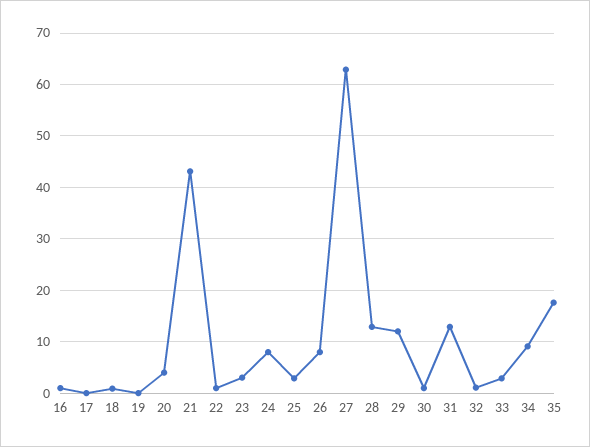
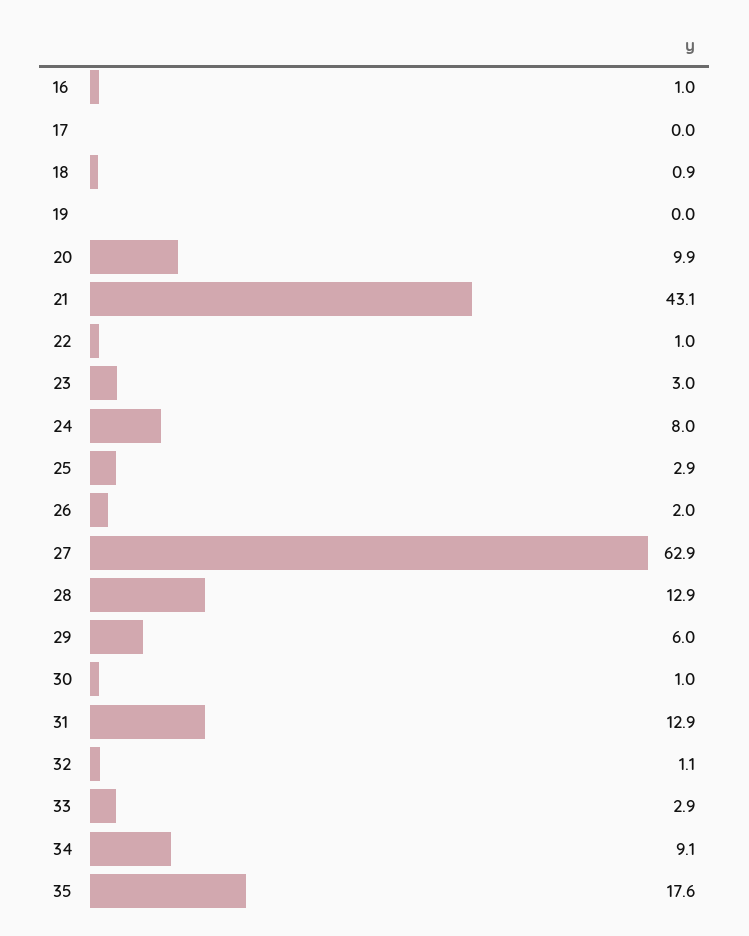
20: 4 -> 9.9
26: 8 -> 2
29: 12 -> 6

